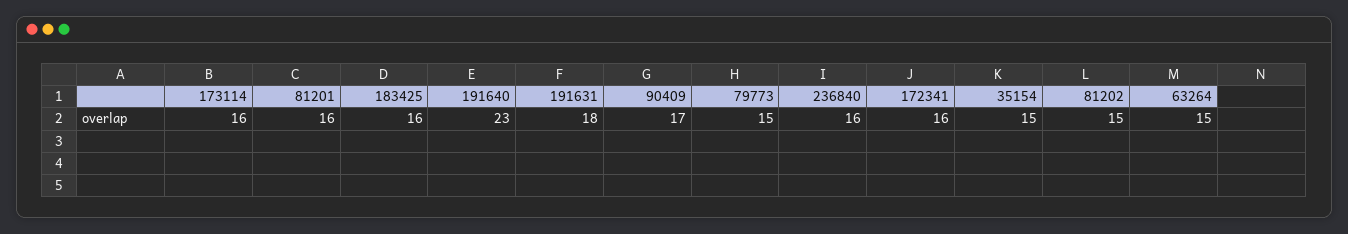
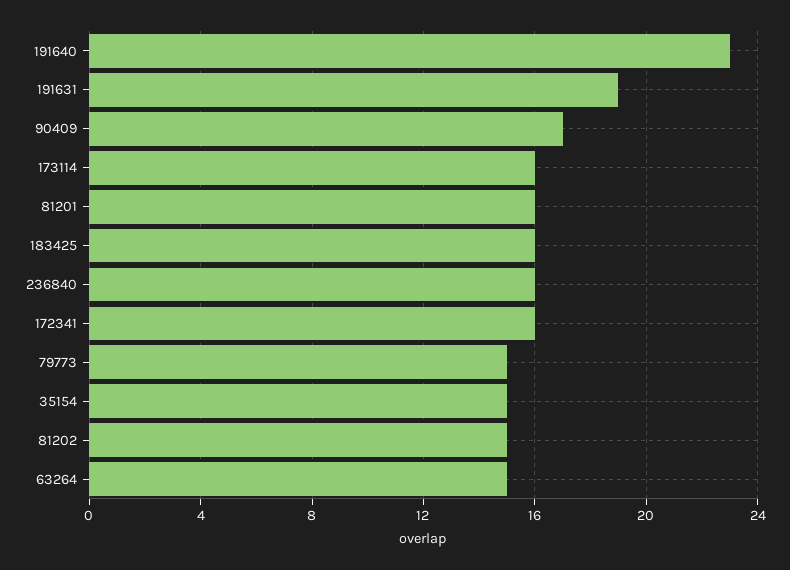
191631: 18 -> 19

